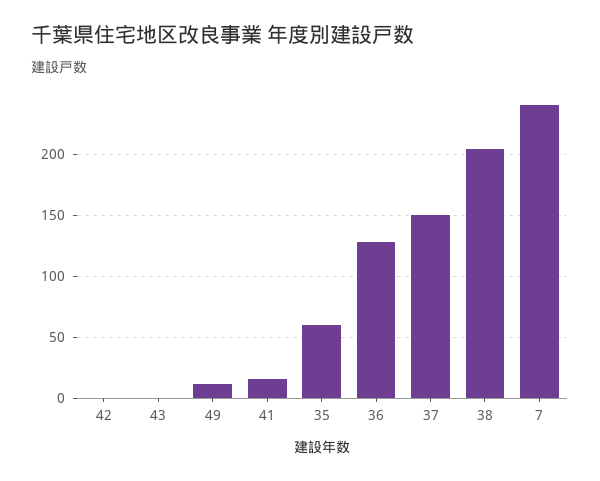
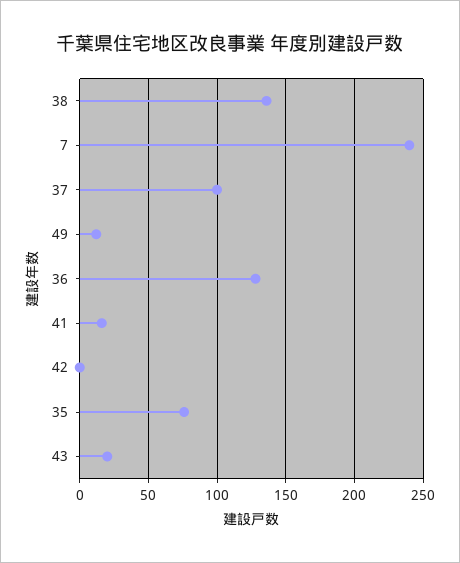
43: 0 -> 20
35: 60 -> 75
37: 150 -> 100
38: 205 -> 135

